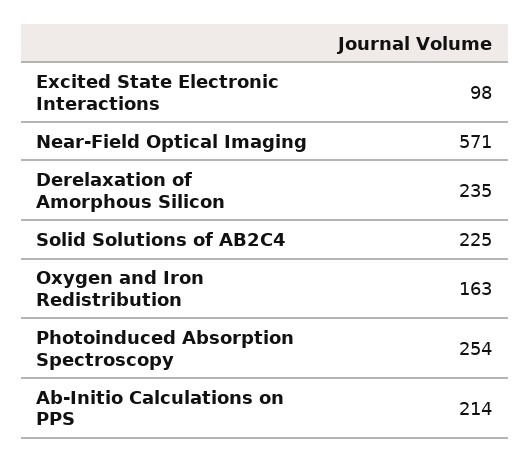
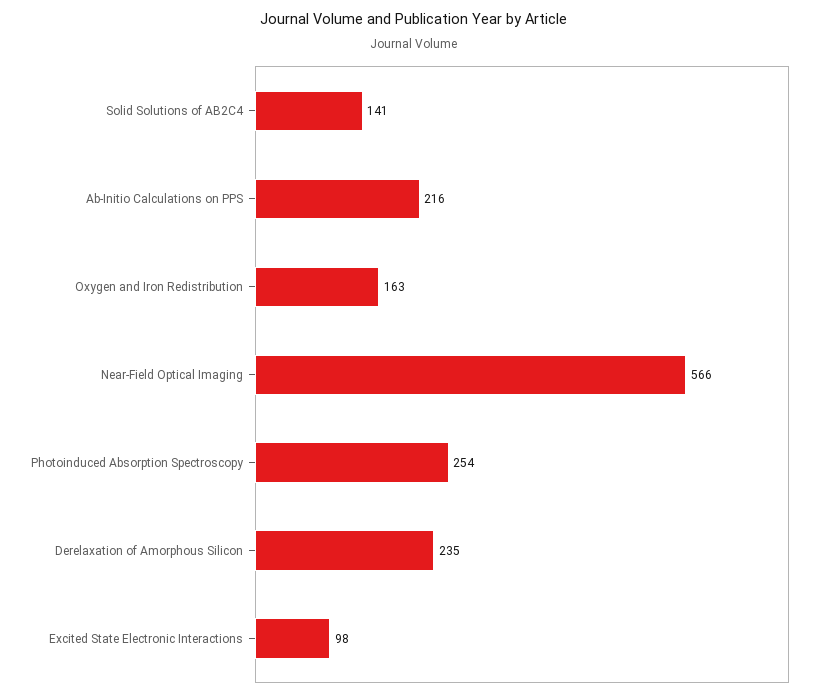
Near-Field Optical Imaging: 571 -> 566
Solid Solutions of AB2C4: 225 -> 141
Ab-Initio Calculations on PPS: 214 -> 216

